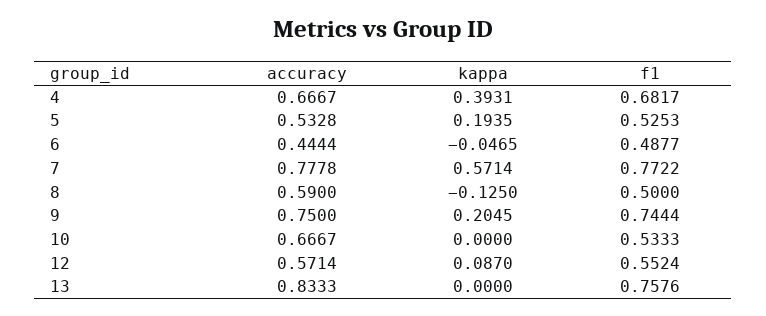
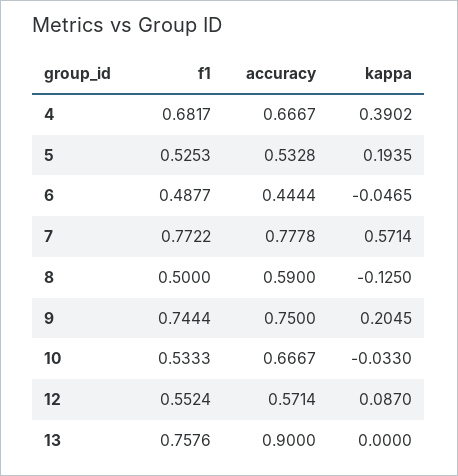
kappa, 4: 0.3931 -> 0.3902
kappa, 10: 0 -> -0.033
accuracy, 13: 0.8333 -> 0.9

